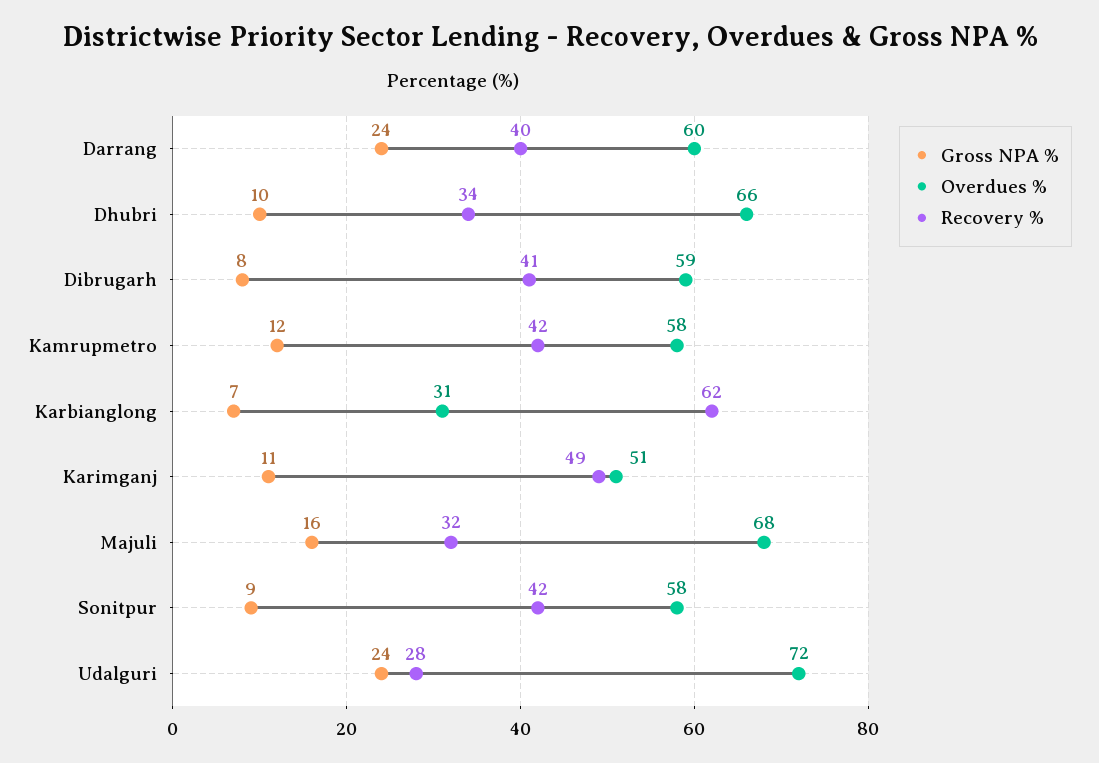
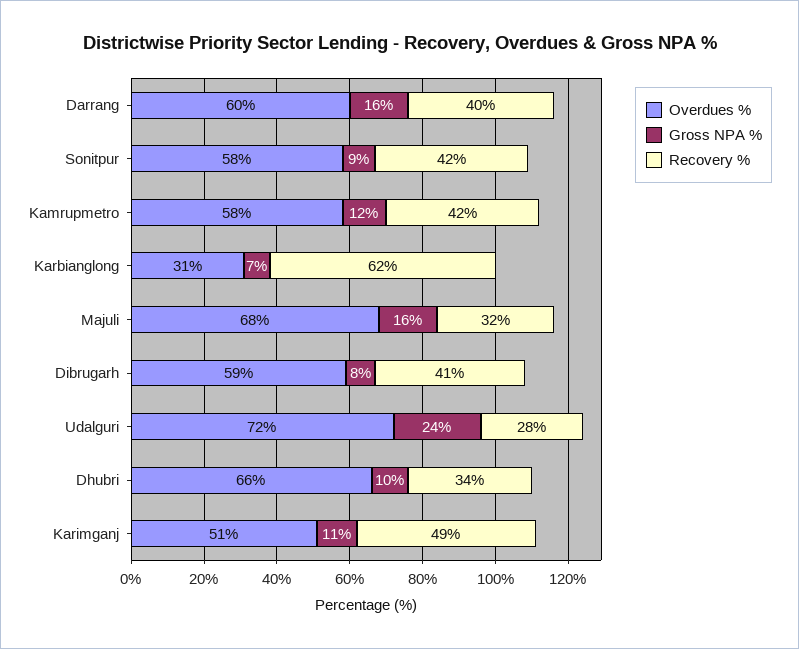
Gross NPA %, Darrang: 24 -> 16

